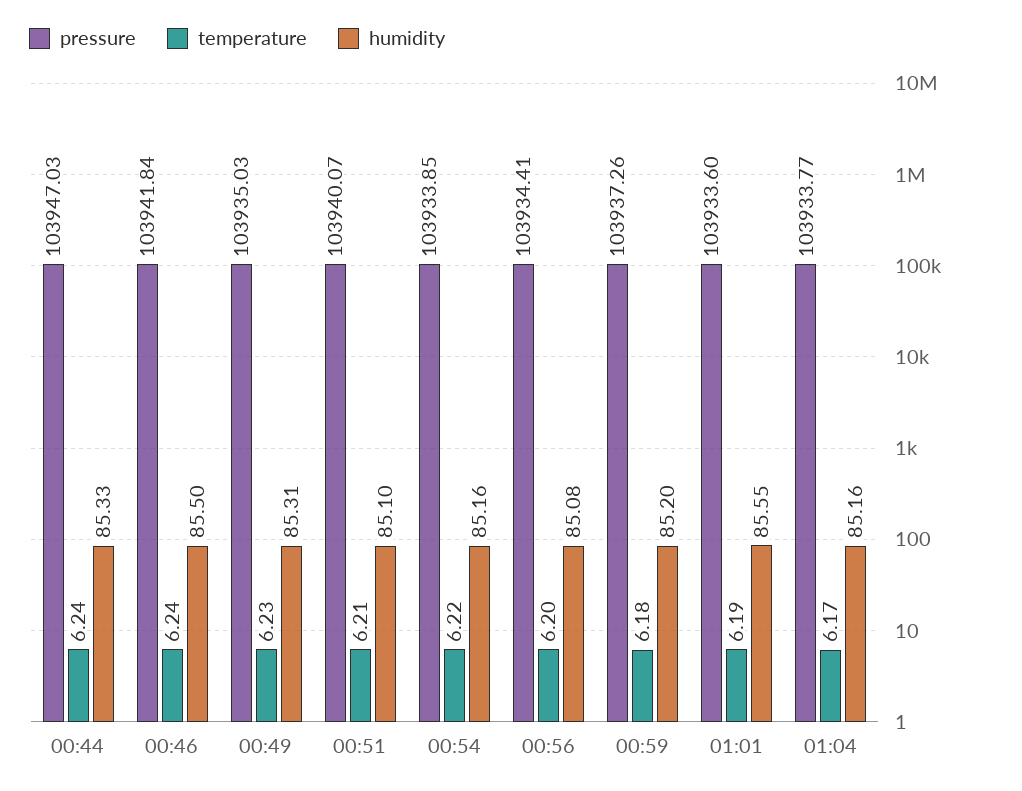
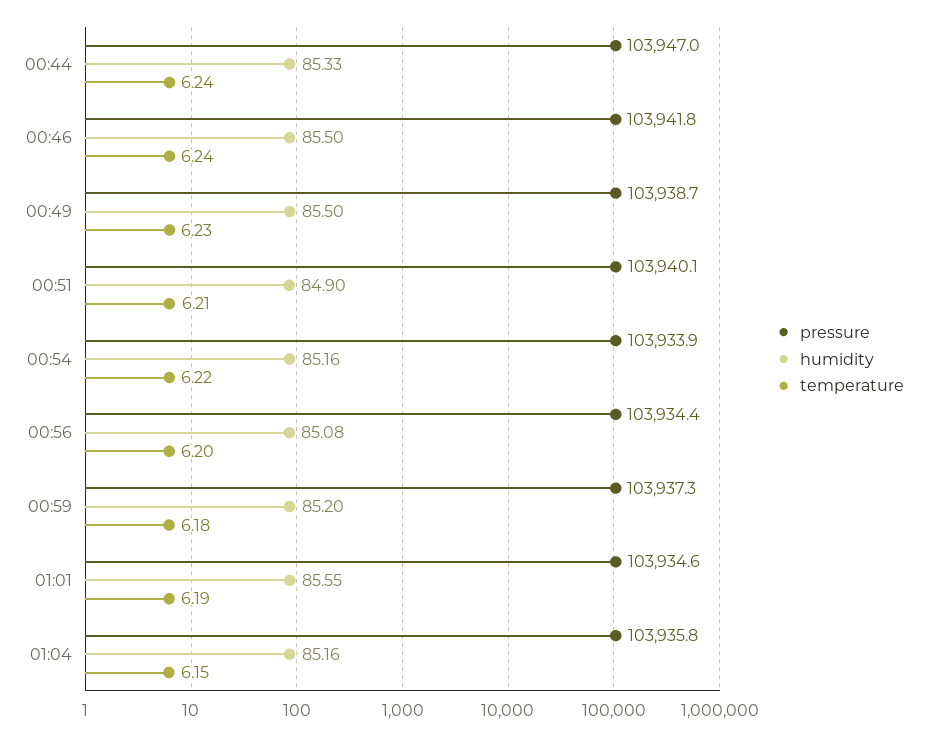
pressure, 00:49: 103935.03 -> 103938.7
humidity, 00:49: 85.31 -> 85.5
humidity, 00:51: 85.1 -> 84.9
pressure, 01:01: 103933.6 -> 103934.6
pressure, 01:04: 103933.77 -> 103935.8
temperature, 01:04: 6.17 -> 6.15

